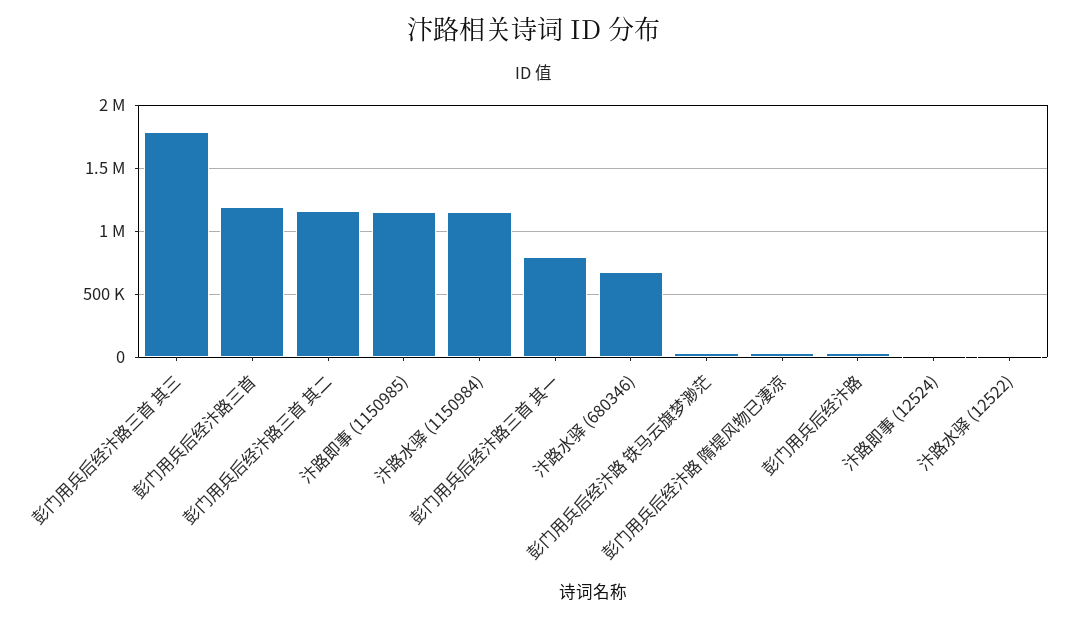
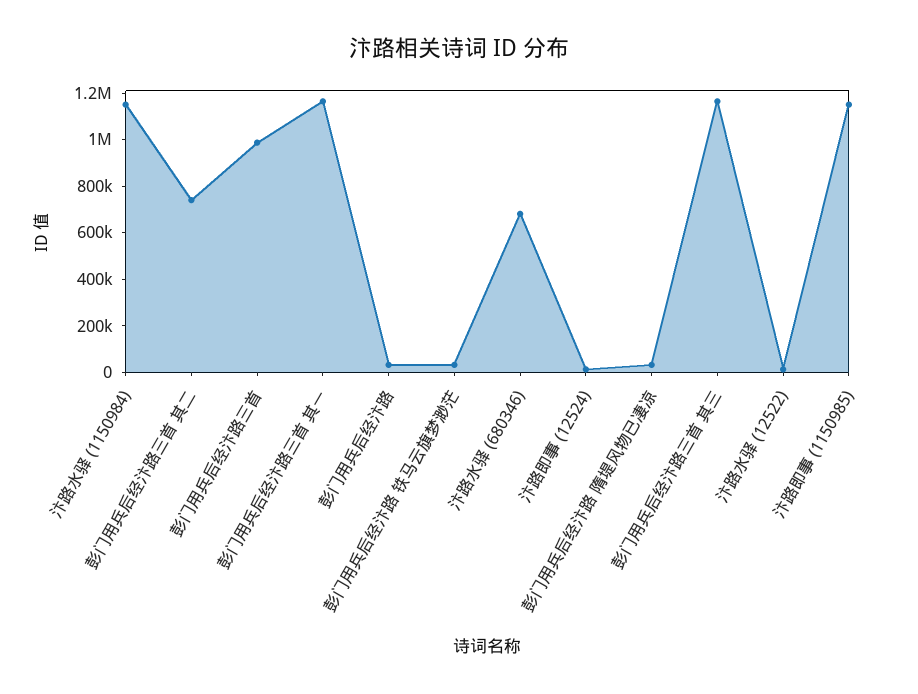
彭门用兵后经汴路三首 其三: 1800000 -> 1150000
彭门用兵后经汴路三首: 1200000 -> 1000000
彭门用兵后经汴路三首 其二: 1150000 -> 750000
彭门用兵后经汴路三首 其一: 800000 -> 1150000

